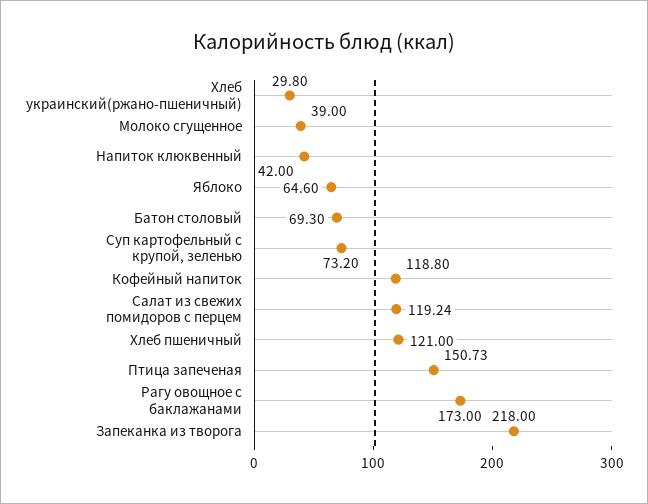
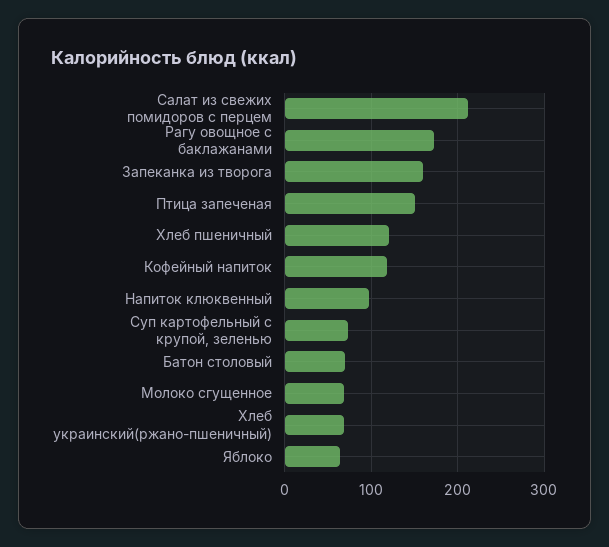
Хлеб украинский(ржано-пшеничный): 29.8 -> 70
Молоко сгущенное: 39 -> 70
Напиток клюквенный: 42 -> 100
Салат из свежих помидоров с перцем: 119.24 -> 210
Запеканка из творога: 218 -> 160

